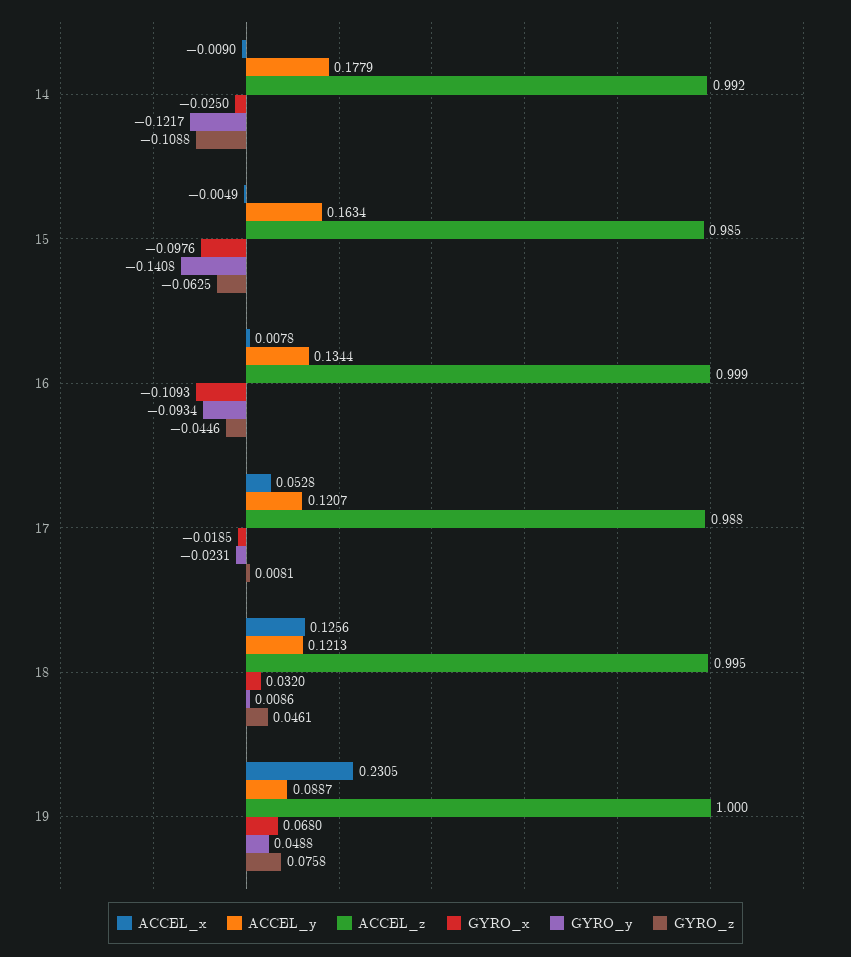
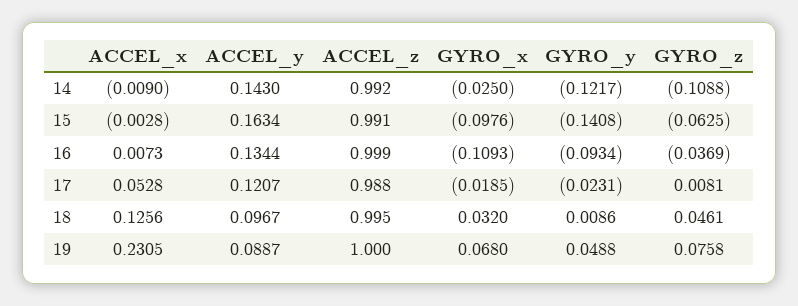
ACCEL_y, 14: 0.1779 -> 0.143
ACCEL_x, 15: -0.0049 -> -0.0028
ACCEL_z, 15: 0.985 -> 0.991
ACCEL_x, 16: 0.0078 -> 0.0073
GYRO_z, 16: -0.0446 -> -0.0369
ACCEL_y, 18: 0.1213 -> 0.0967

